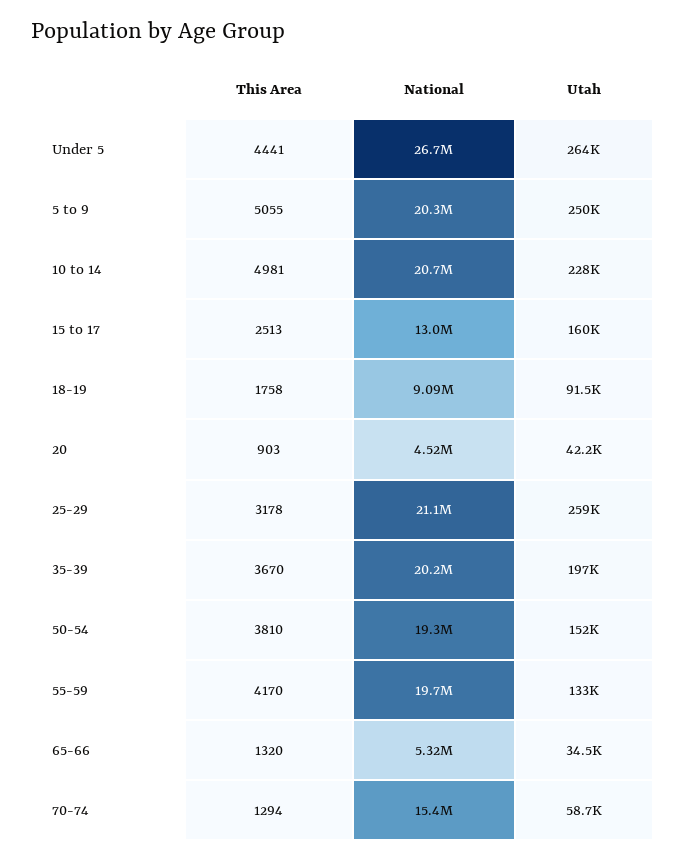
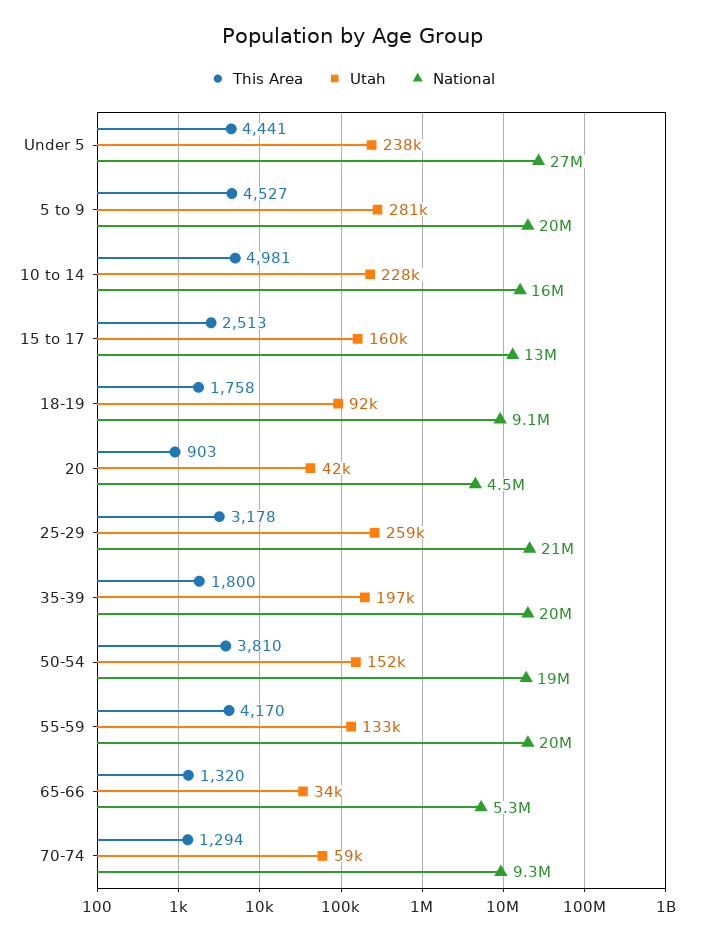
Utah, Under 5: 264000 -> 238000
This Area, 5 to 9: 5055 -> 4527
Utah, 5 to 9: 250000 -> 281000
National, 10 to 14: 20700000 -> 16000000
This Area, 35-39: 3670 -> 1800
National, 70-74: 15400000 -> 9300000

